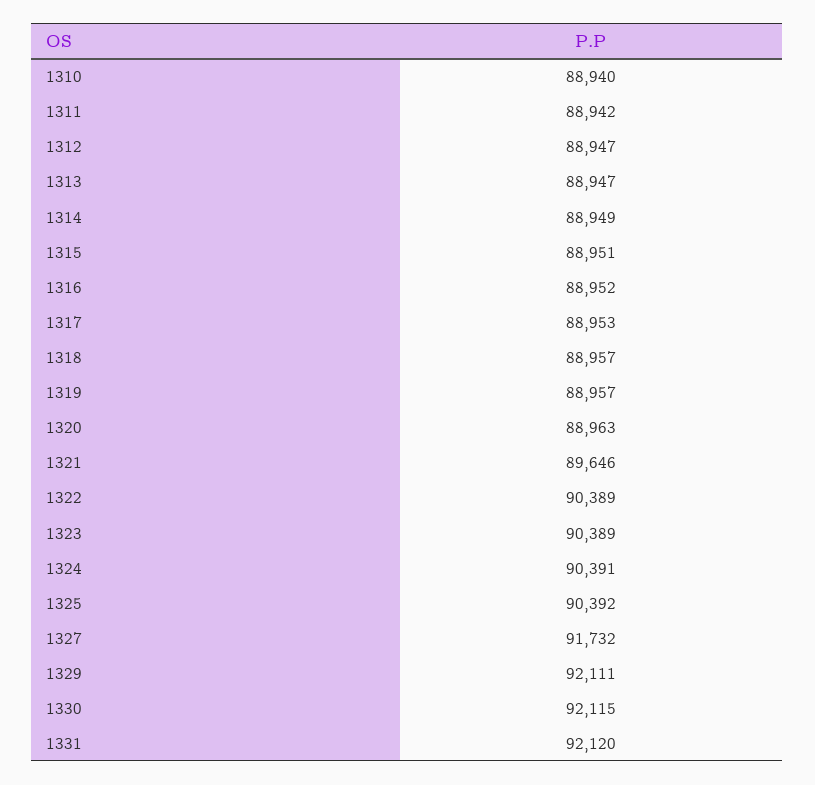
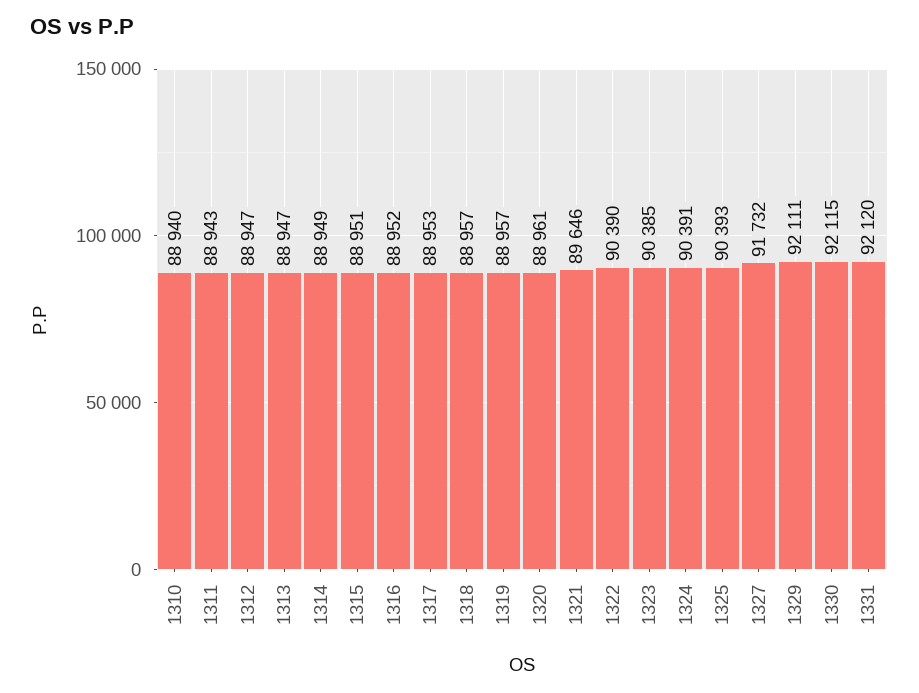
1311: 88942 -> 88943
1320: 88963 -> 88961
1322: 90389 -> 90390
1323: 90389 -> 90385
1325: 90392 -> 90393

